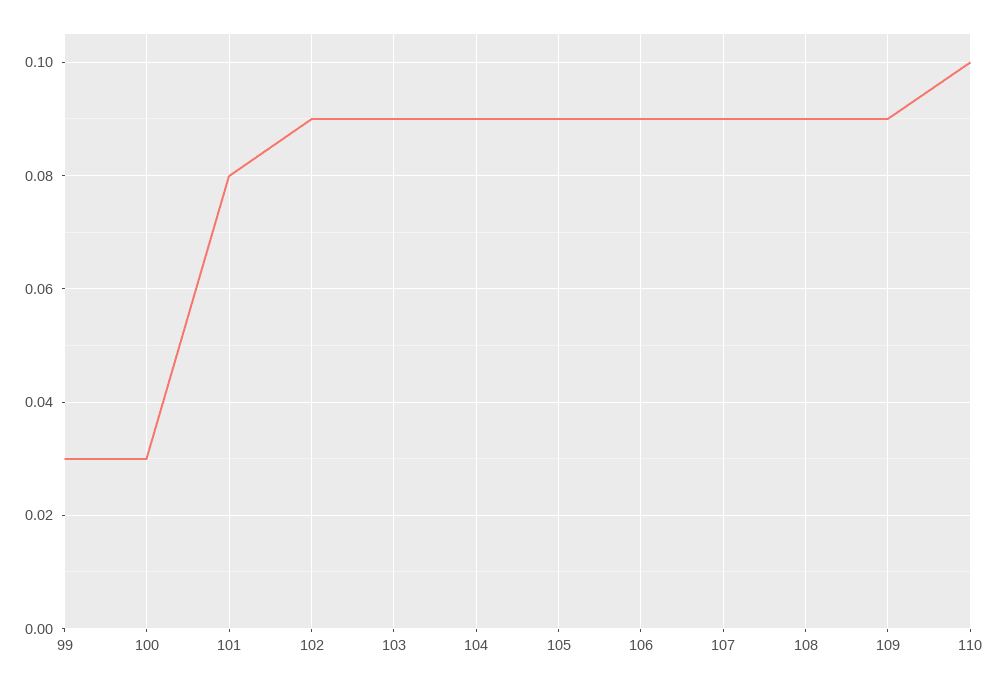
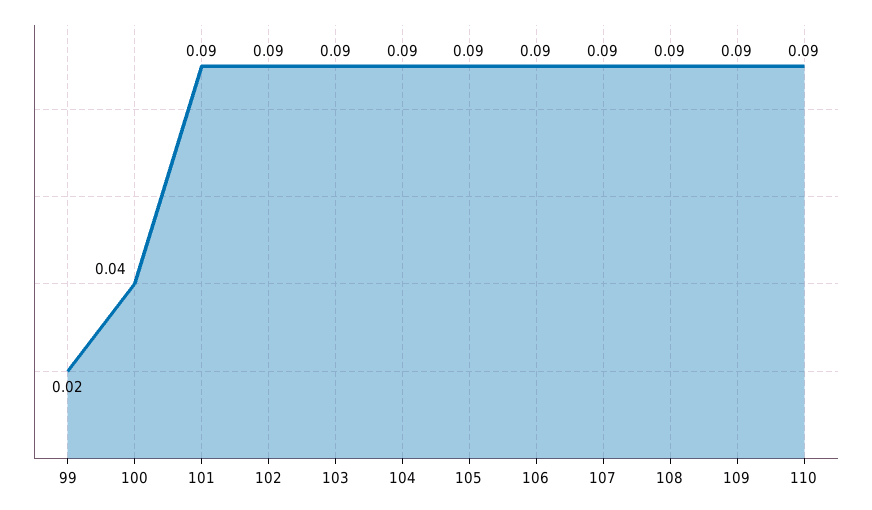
99: 0.03 -> 0.02
100: 0.03 -> 0.04
101: 0.08 -> 0.09
110: 0.1 -> 0.09

